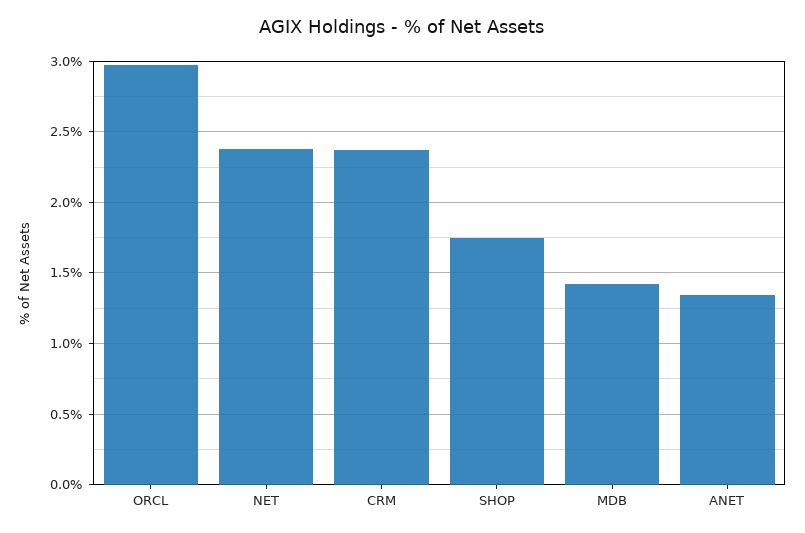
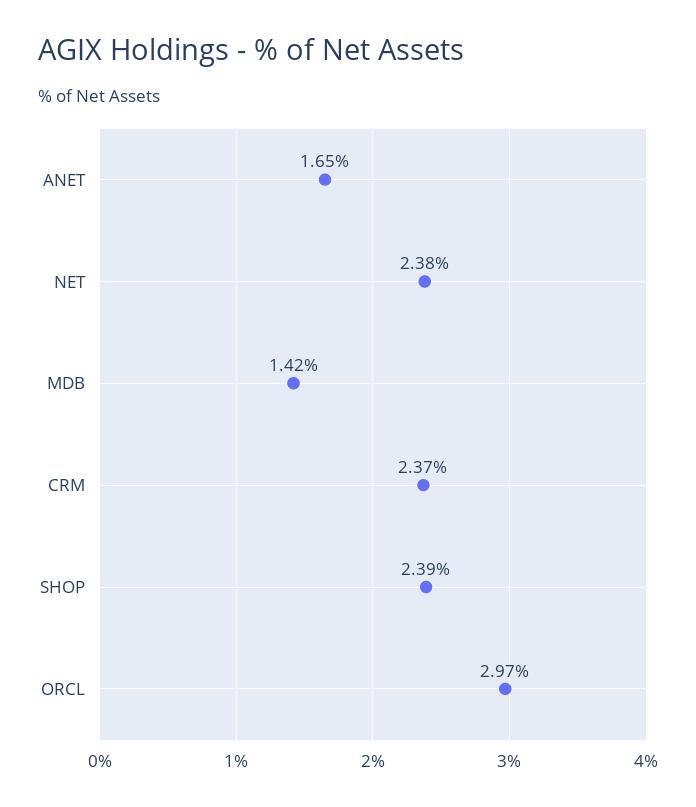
SHOP: 1.75 -> 2.39
ANET: 1.35 -> 1.65

